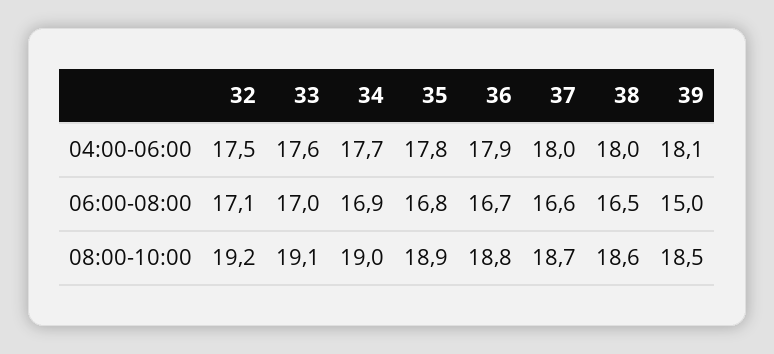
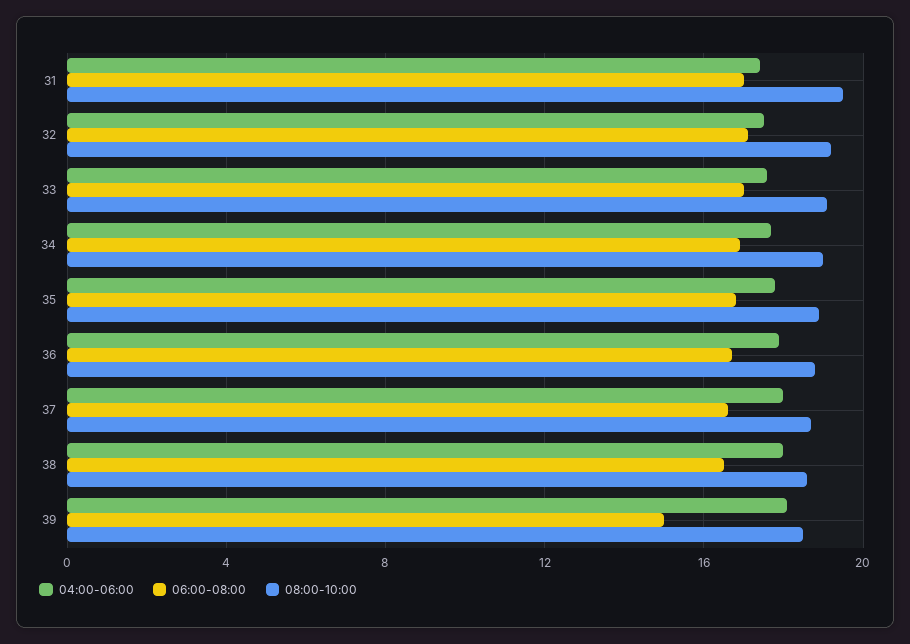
04:00-06:00, 31: none -> 17.5
06:00-08:00, 31: none -> 17
08:00-10:00, 31: none -> 19.5

